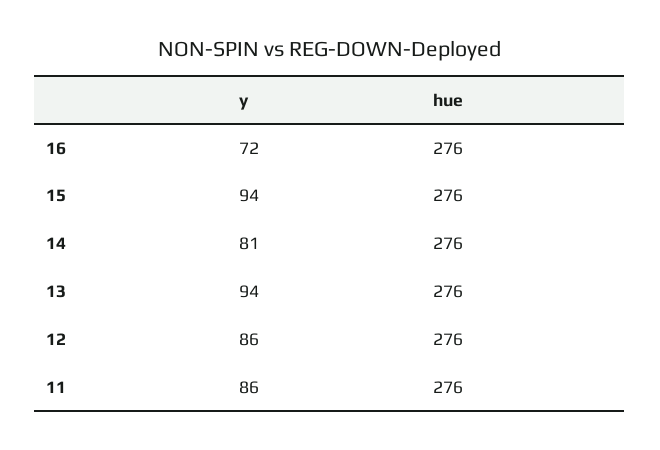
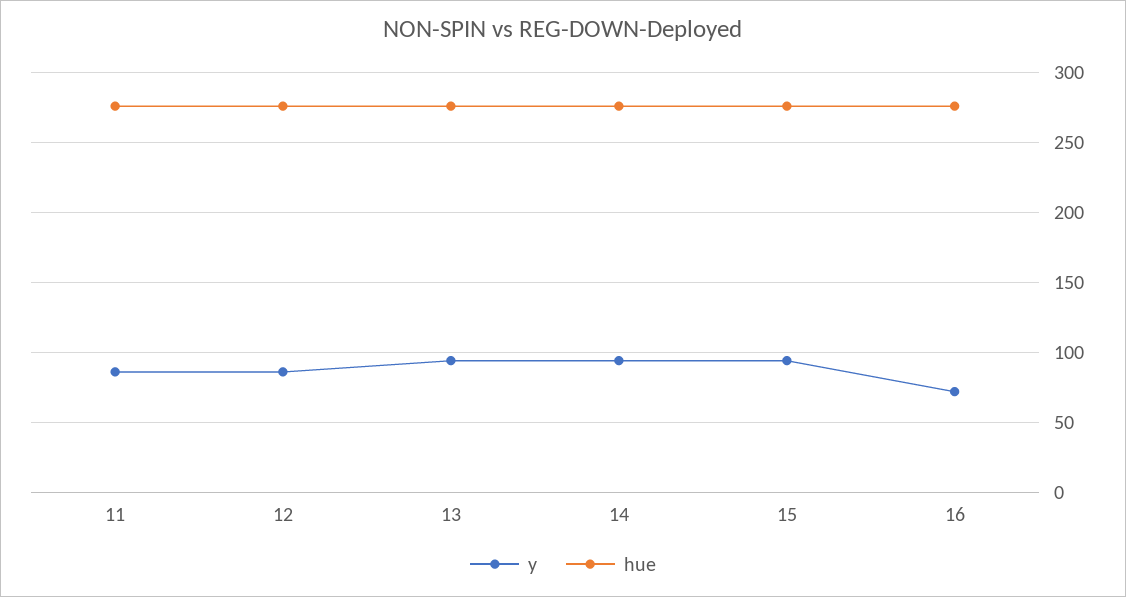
y, 14: 81 -> 95

